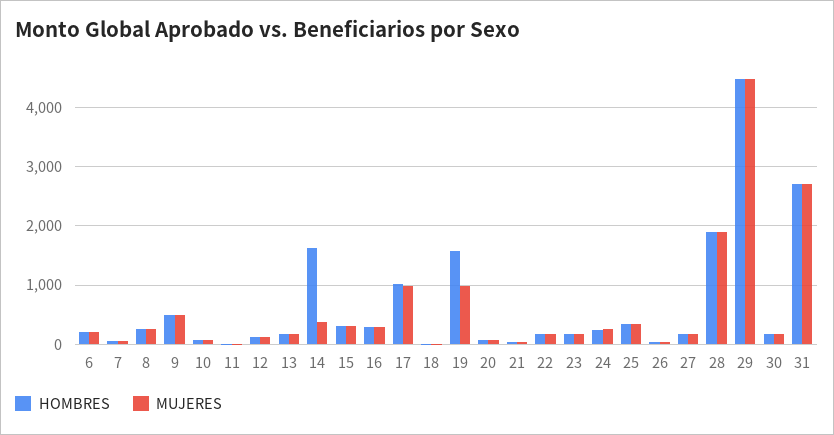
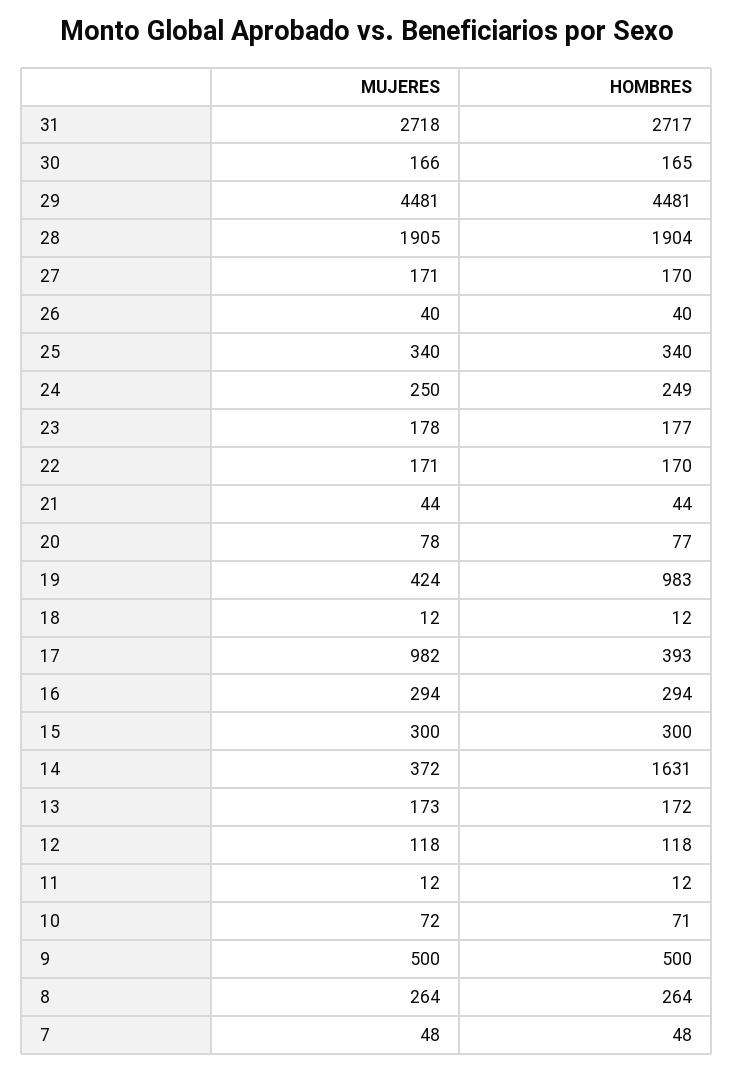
HOMBRES, 6: 200 -> none
MUJERES, 6: 200 -> none
HOMBRES, 17: 1000 -> 393
HOMBRES, 19: 1600 -> 983
MUJERES, 19: 1000 -> 424

